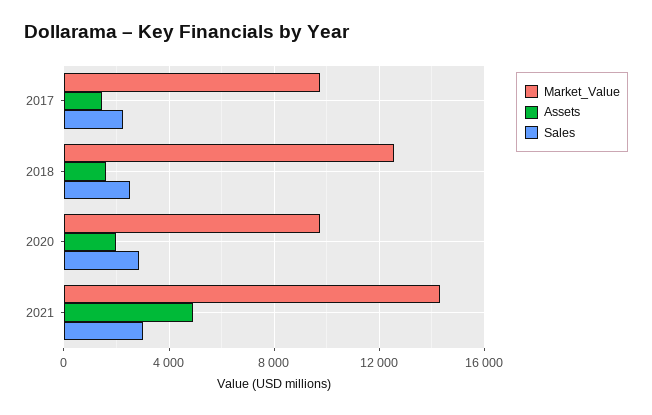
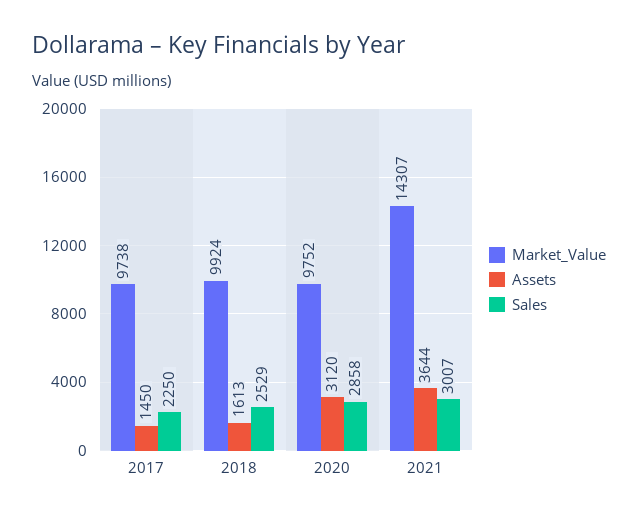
Market_Value, 2018: 12500 -> 9924
Assets, 2020: 2000 -> 3120
Assets, 2021: 5000 -> 3644

